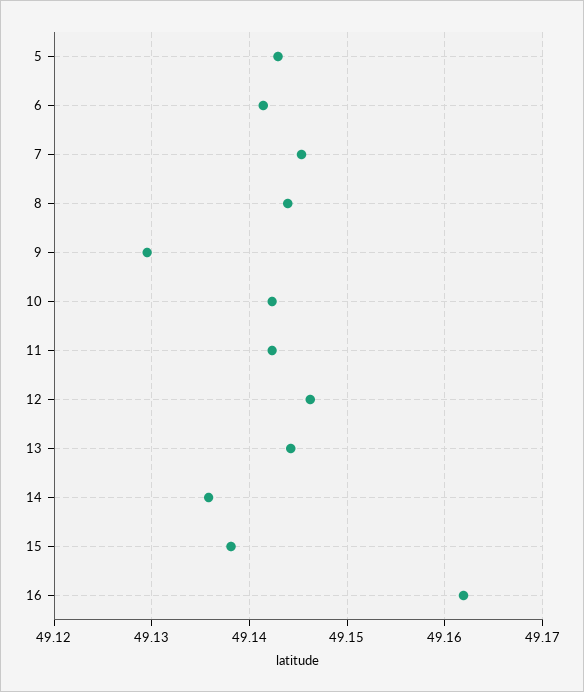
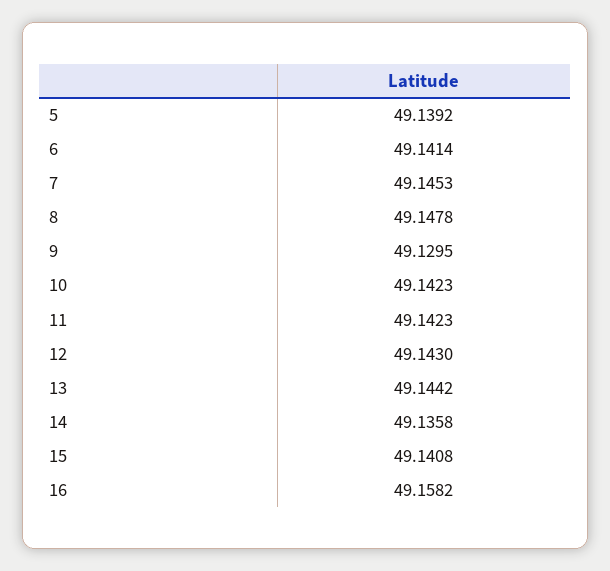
5: 49.143 -> 49.1392
8: 49.144 -> 49.1478
12: 49.146 -> 49.143
15: 49.138 -> 49.1408
16: 49.162 -> 49.1582

